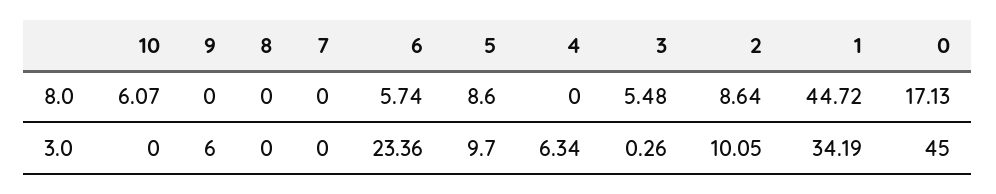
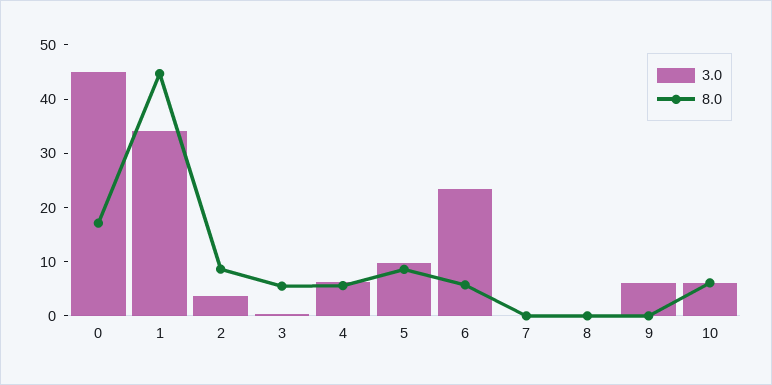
8.0, 4: 0 -> 6
3.0, 10: 0 -> 6
3.0, 2: 10.05 -> 4

